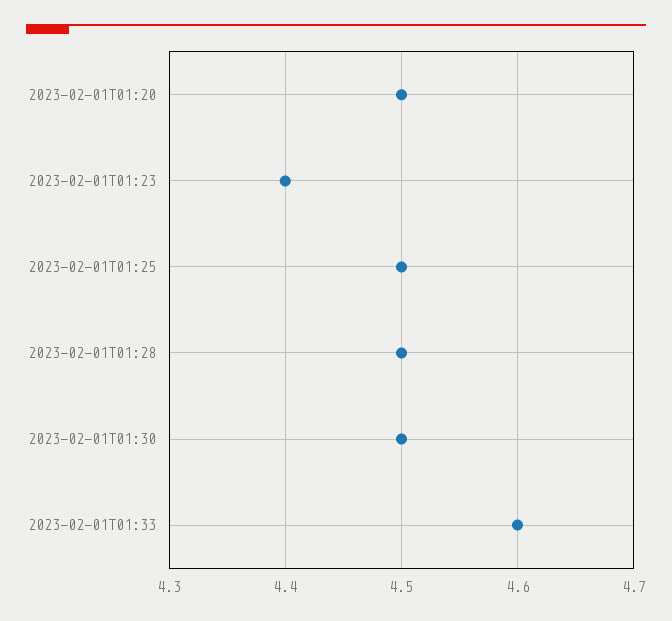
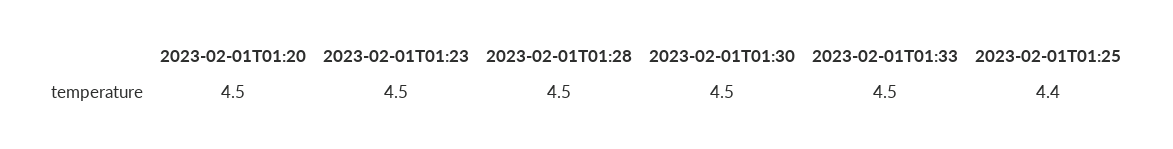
2023-02-01T01:23: 4.4 -> 4.5
2023-02-01T01:25: 4.5 -> 4.4
2023-02-01T01:33: 4.6 -> 4.5

